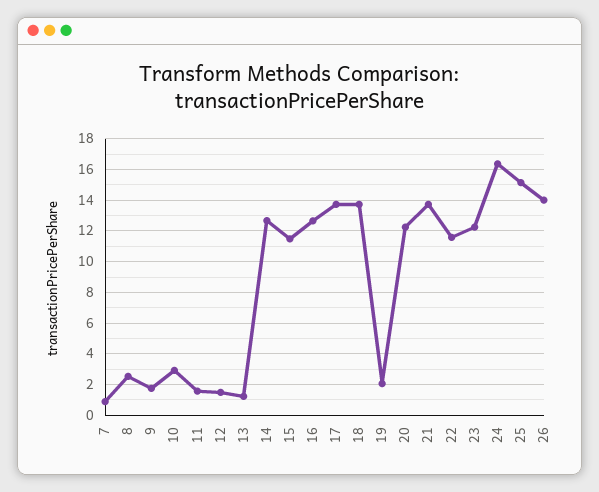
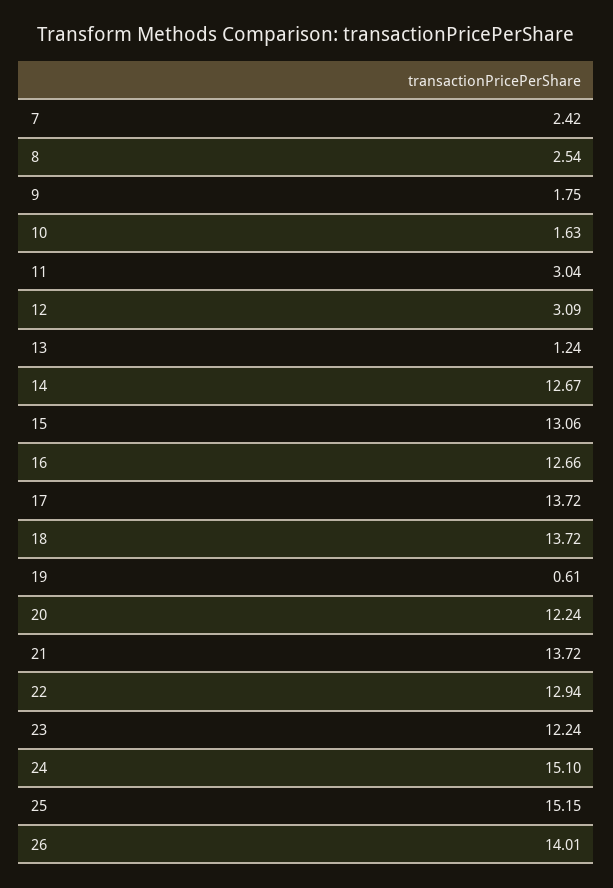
7: 1 -> 2.42
10: 3 -> 1.63
11: 1.5 -> 3.04
12: 1.5 -> 3.09
15: 11.5 -> 13.06
19: 2 -> 0.61
22: 11.5 -> 12.94
24: 16.5 -> 15.1

